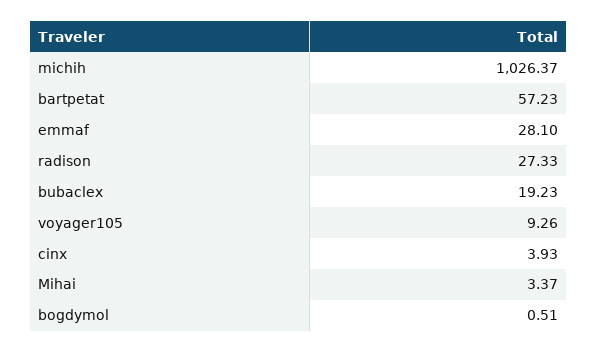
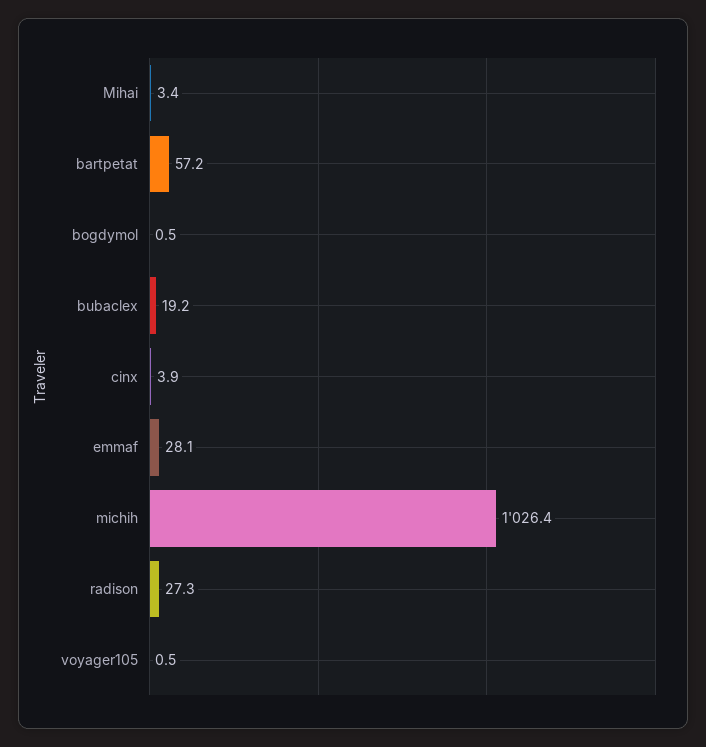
voyager105: 9.26 -> 0.5

